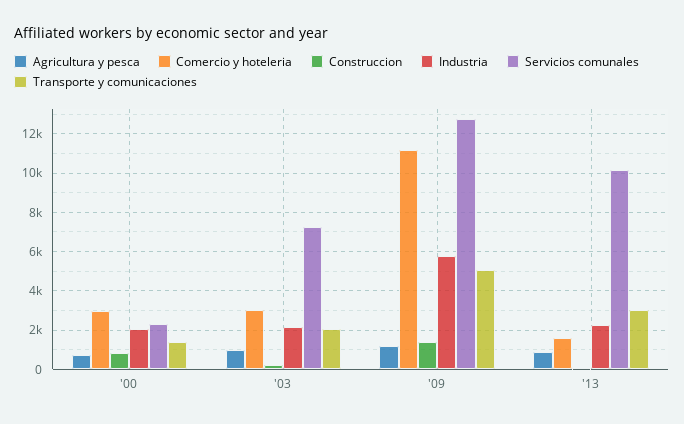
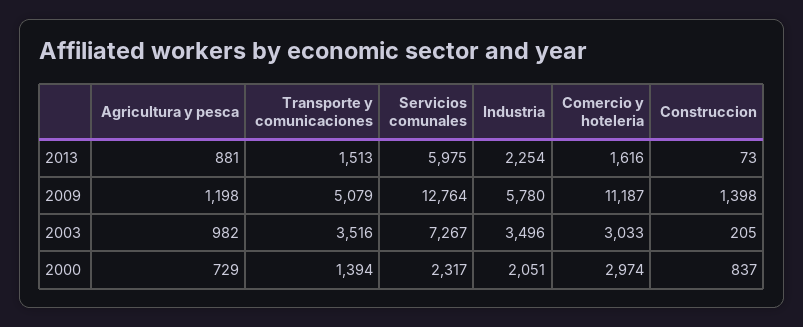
Industria, '03: 2000 -> 3496
Transporte y comunicaciones, '03: 2000 -> 3516
Servicios comunales, '13: 10000 -> 5975
Transporte y comunicaciones, '13: 3000 -> 1513

